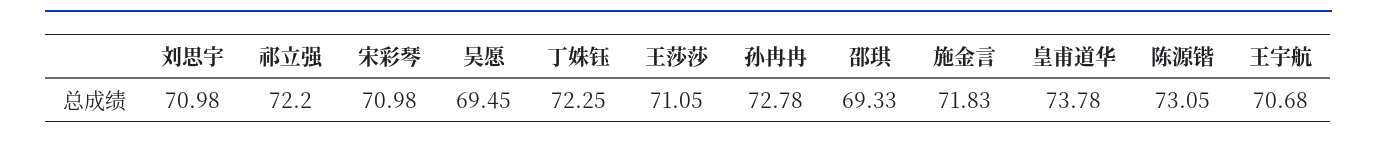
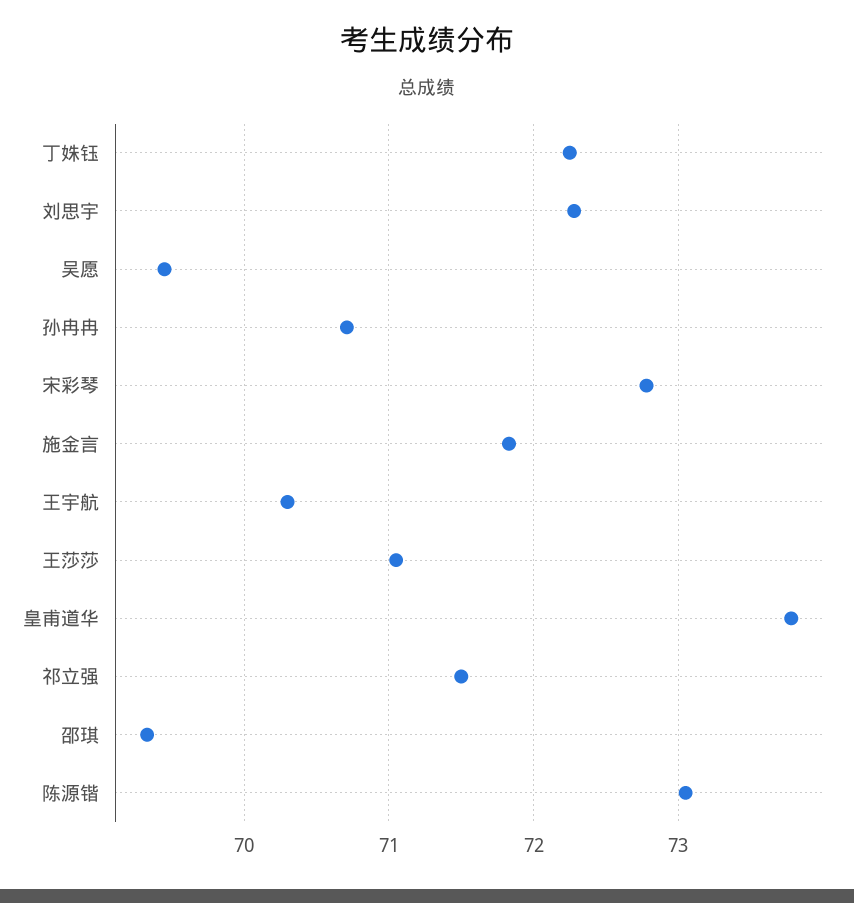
刘思宇: 70.98 -> 72.3
祁立强: 72.2 -> 71.5
宋彩琴: 70.98 -> 72.8
孙冉冉: 72.78 -> 70.7
王宇航: 70.68 -> 70.3

